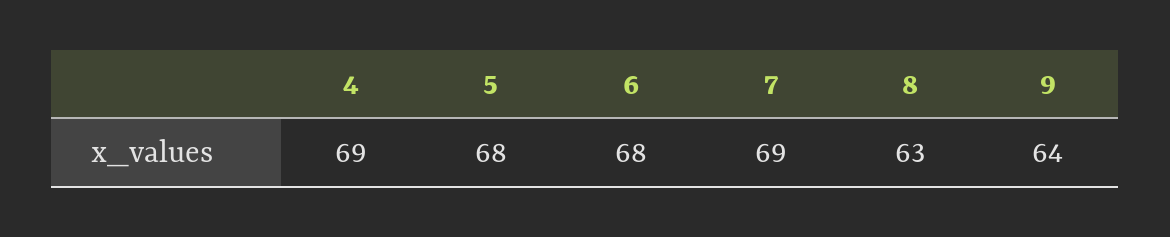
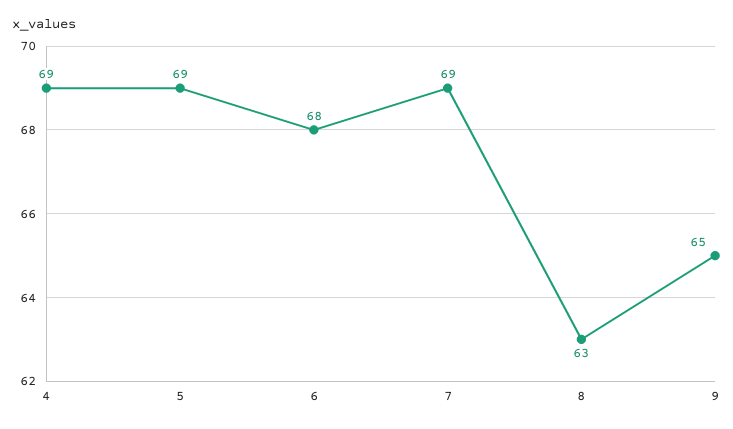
5: 68 -> 69
9: 64 -> 65

